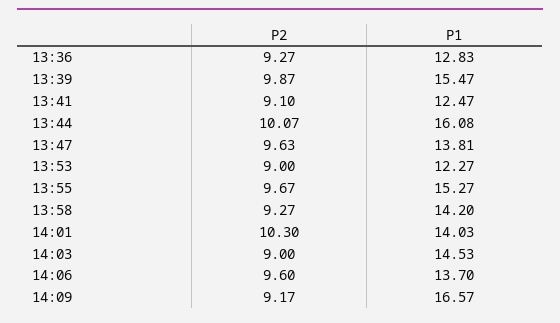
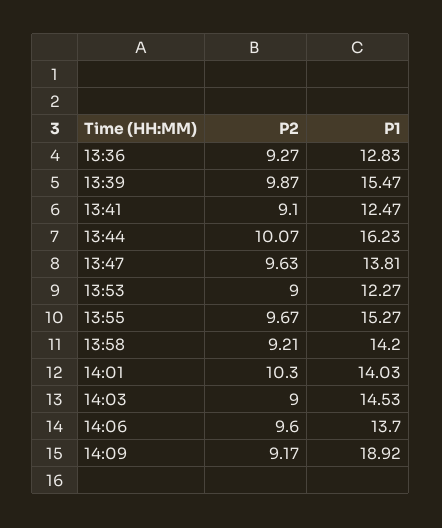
P1, 13:44: 16.08 -> 16.23
P2, 13:58: 9.27 -> 9.21
P1, 14:09: 16.57 -> 18.92

